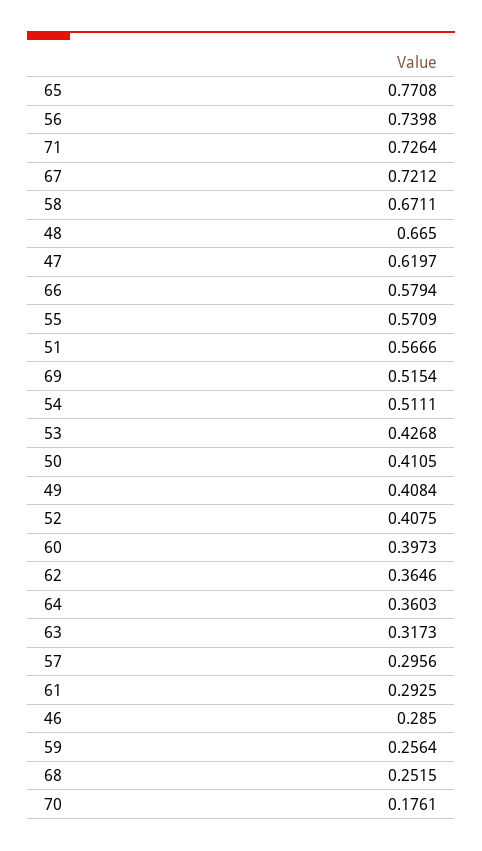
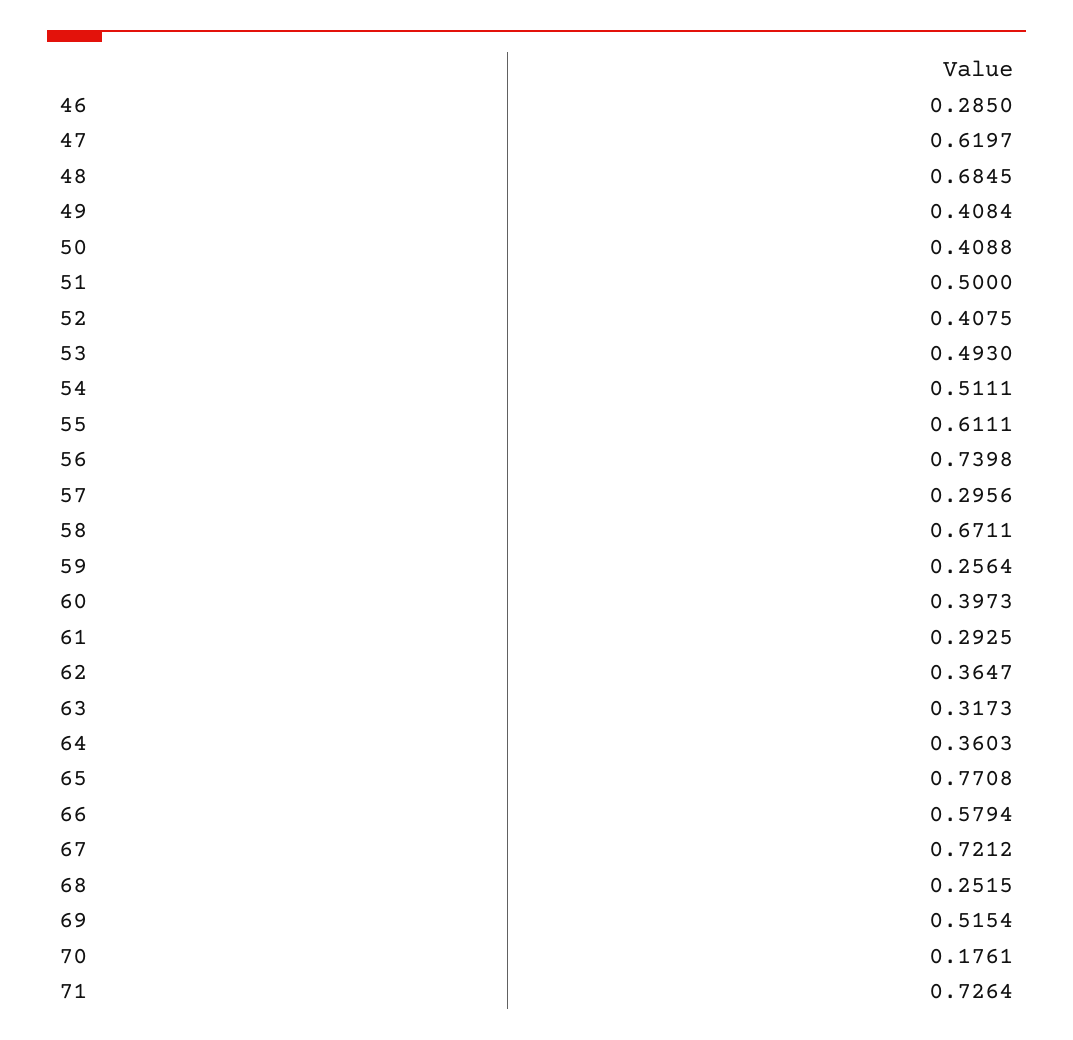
48: 0.665 -> 0.6845
55: 0.5709 -> 0.6111
51: 0.5666 -> 0.5
53: 0.4268 -> 0.493
50: 0.4105 -> 0.4088
62: 0.3646 -> 0.3647

